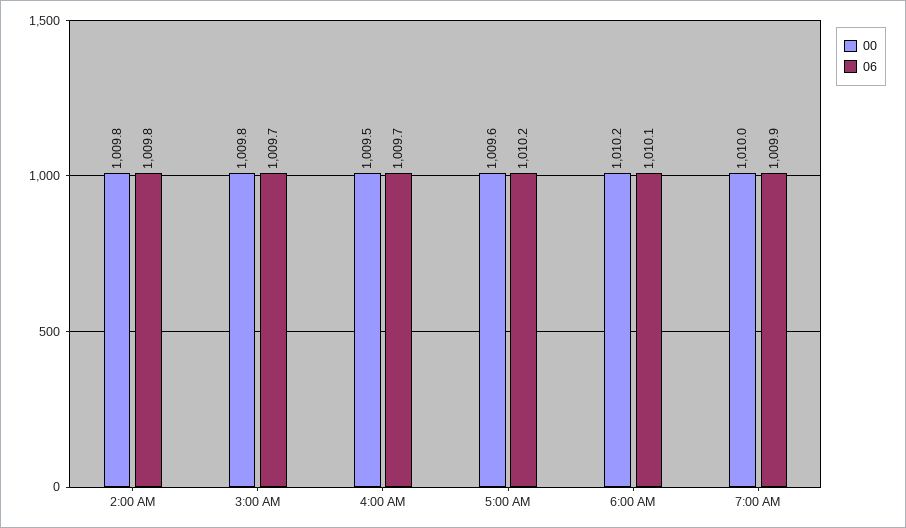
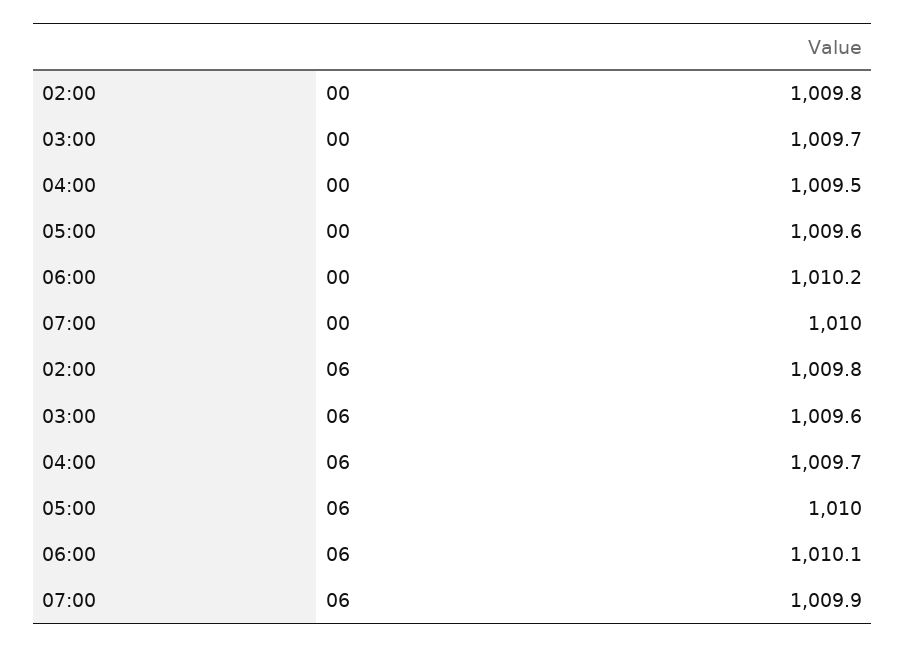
00, 3:00 AM: 1009.8 -> 1009.7
06, 3:00 AM: 1009.7 -> 1009.6
06, 5:00 AM: 1010.2 -> 1010

